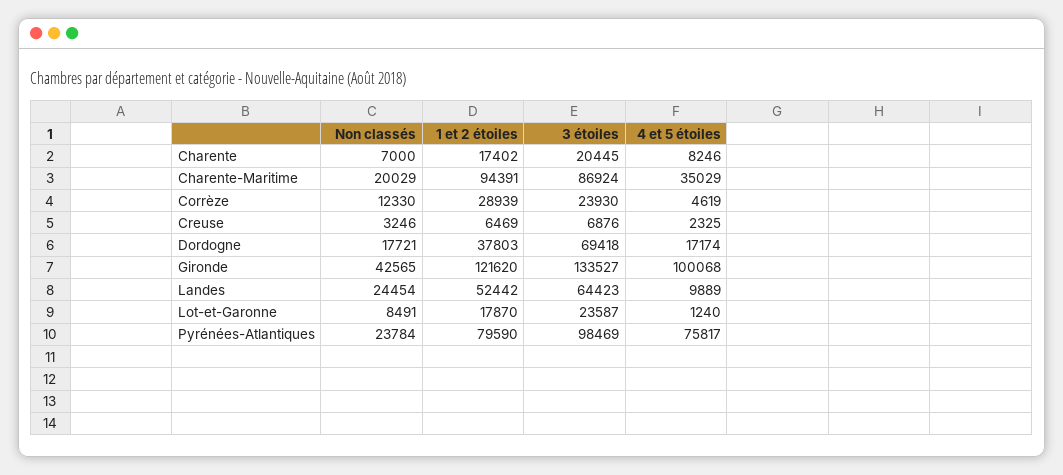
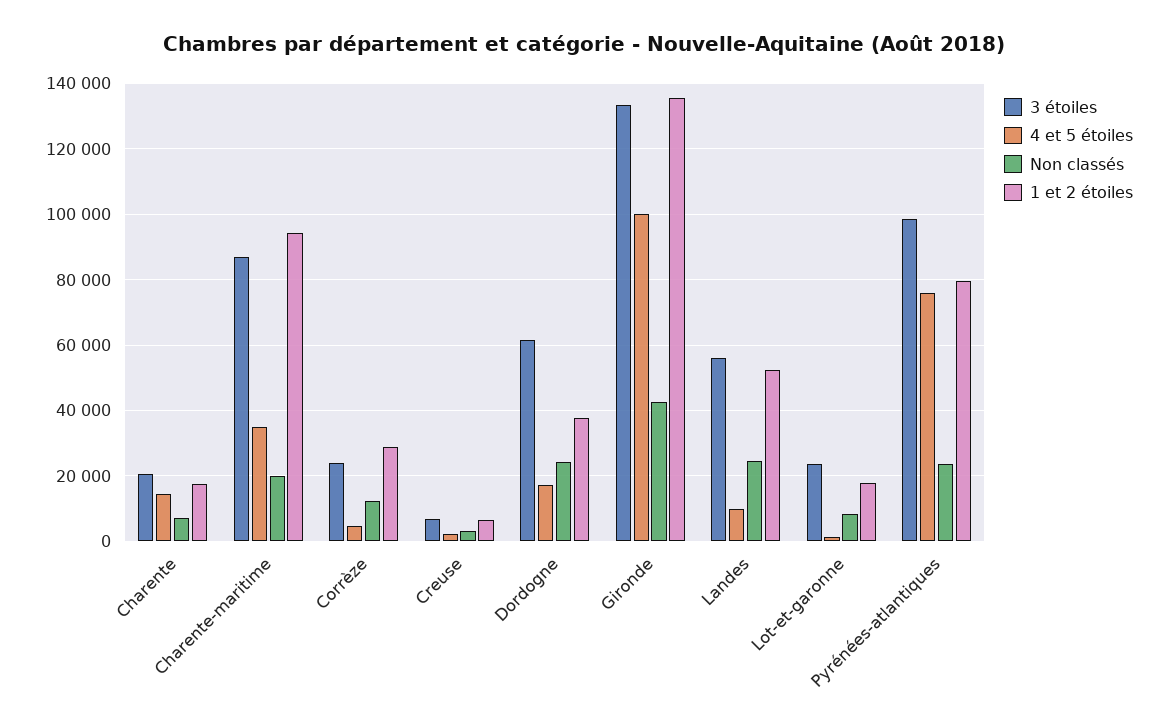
4 et 5 étoiles, Charente: 8246 -> 14000
Non classés, Dordogne: 17721 -> 24000
3 étoiles, Dordogne: 69418 -> 62000
1 et 2 étoiles, Gironde: 121620 -> 136000
3 étoiles, Landes: 64423 -> 56000

